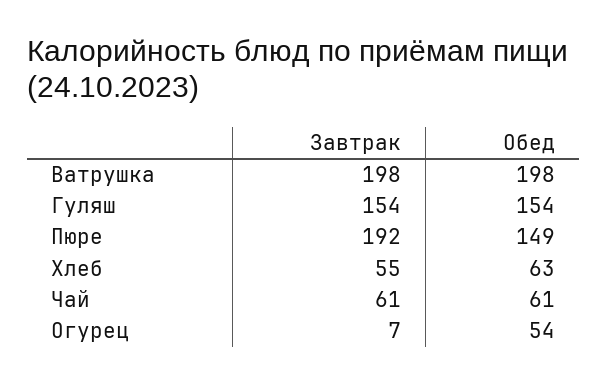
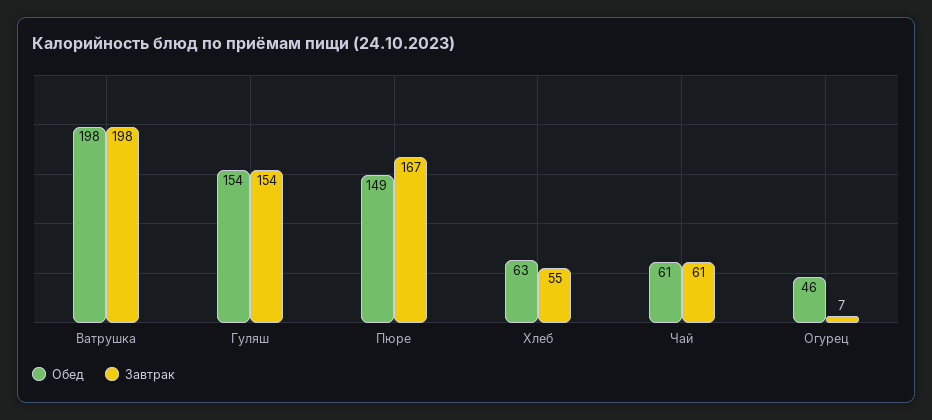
Завтрак, Пюре: 192 -> 167
Обед, Огурец: 54 -> 46

